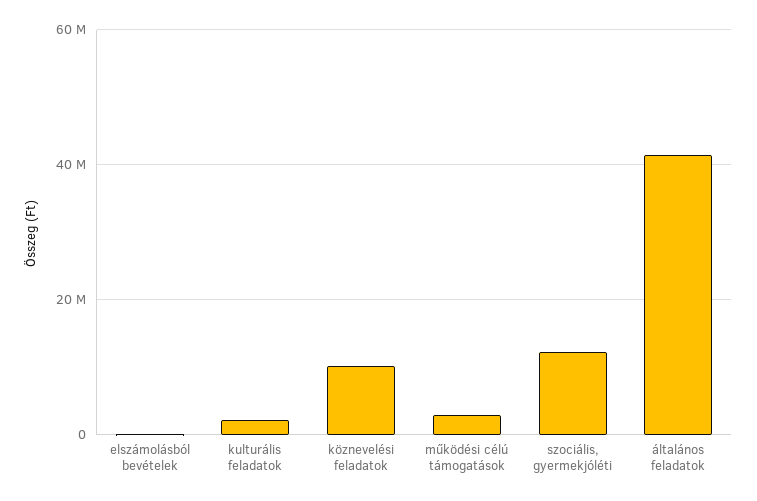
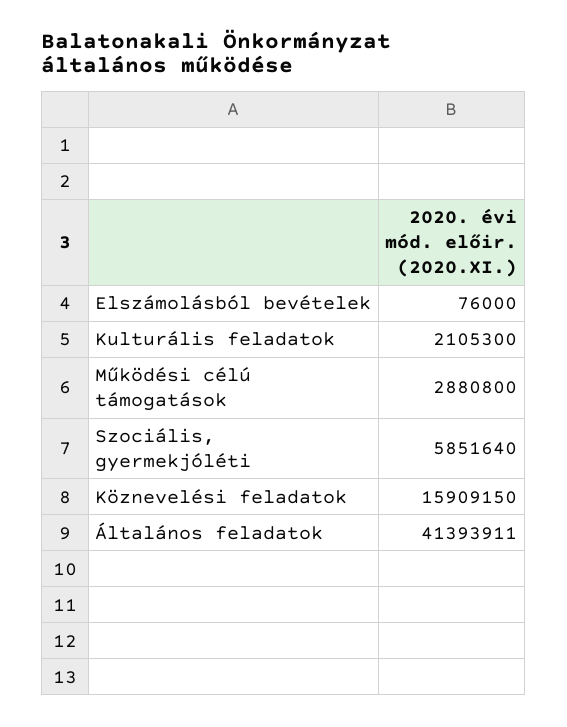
köznevelési feladatok: 10000000 -> 15909150
szociális, gyermekjóléti: 12000000 -> 5851640

